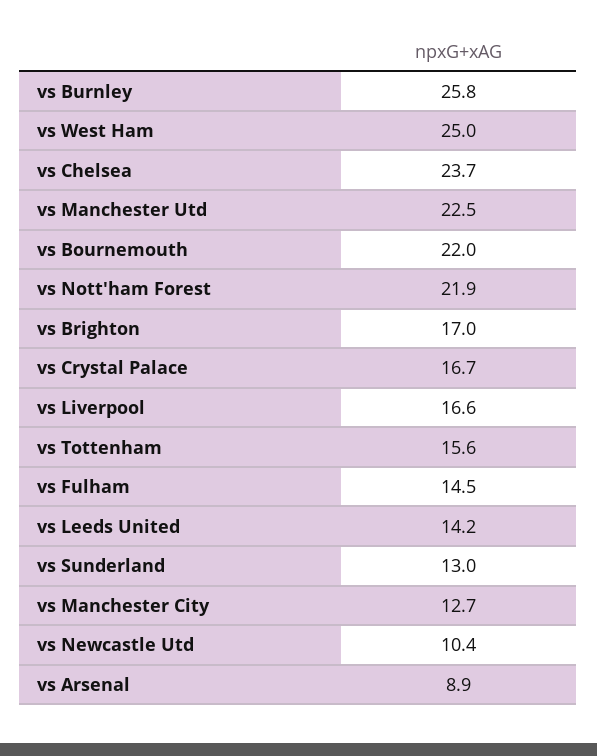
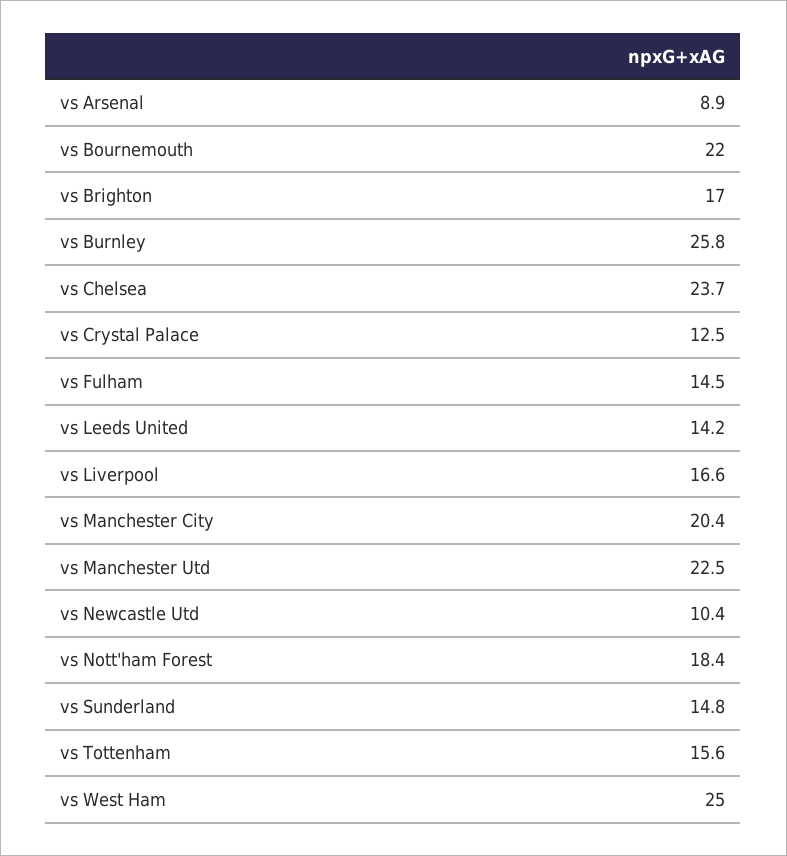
vs Nott'ham Forest: 21.9 -> 18.4
vs Crystal Palace: 16.7 -> 12.5
vs Sunderland: 13 -> 14.8
vs Manchester City: 12.7 -> 20.4

